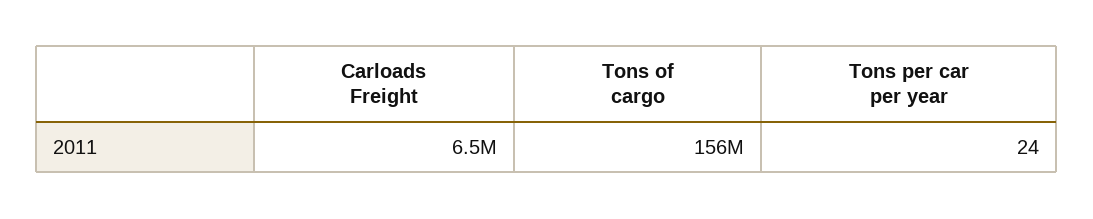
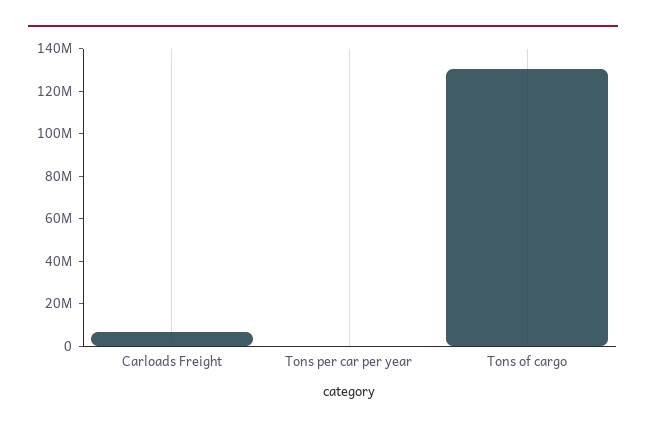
Tons of cargo: 156000000 -> 130000000

